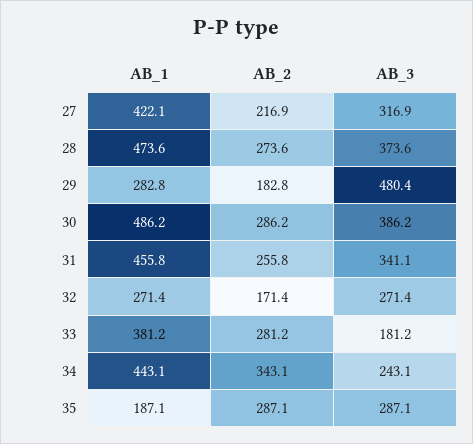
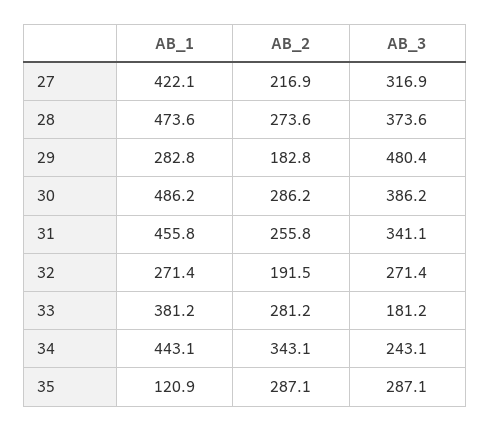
AB_2, 32: 171.4 -> 191.5
AB_1, 35: 187.1 -> 120.9

